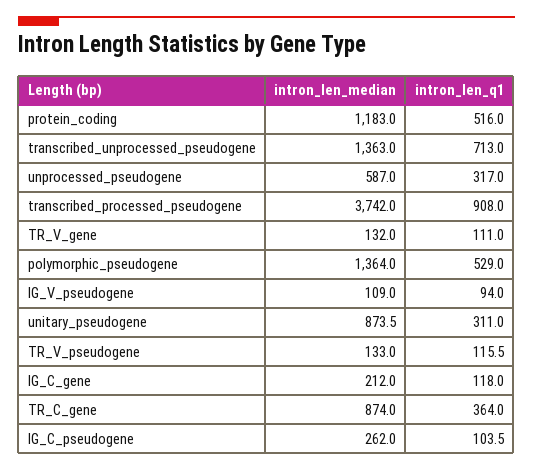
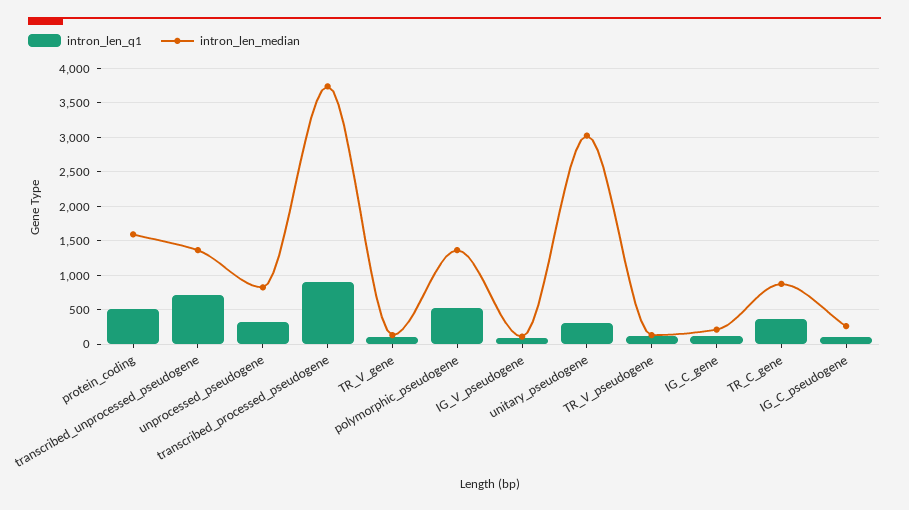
intron_len_median, protein_coding: 1183 -> 1600
intron_len_median, unprocessed_pseudogene: 587 -> 800
intron_len_median, unitary_pseudogene: 873.5 -> 3000

